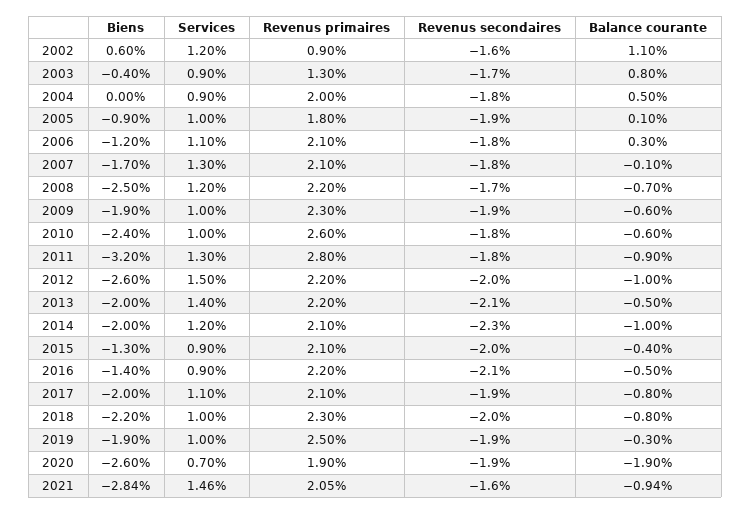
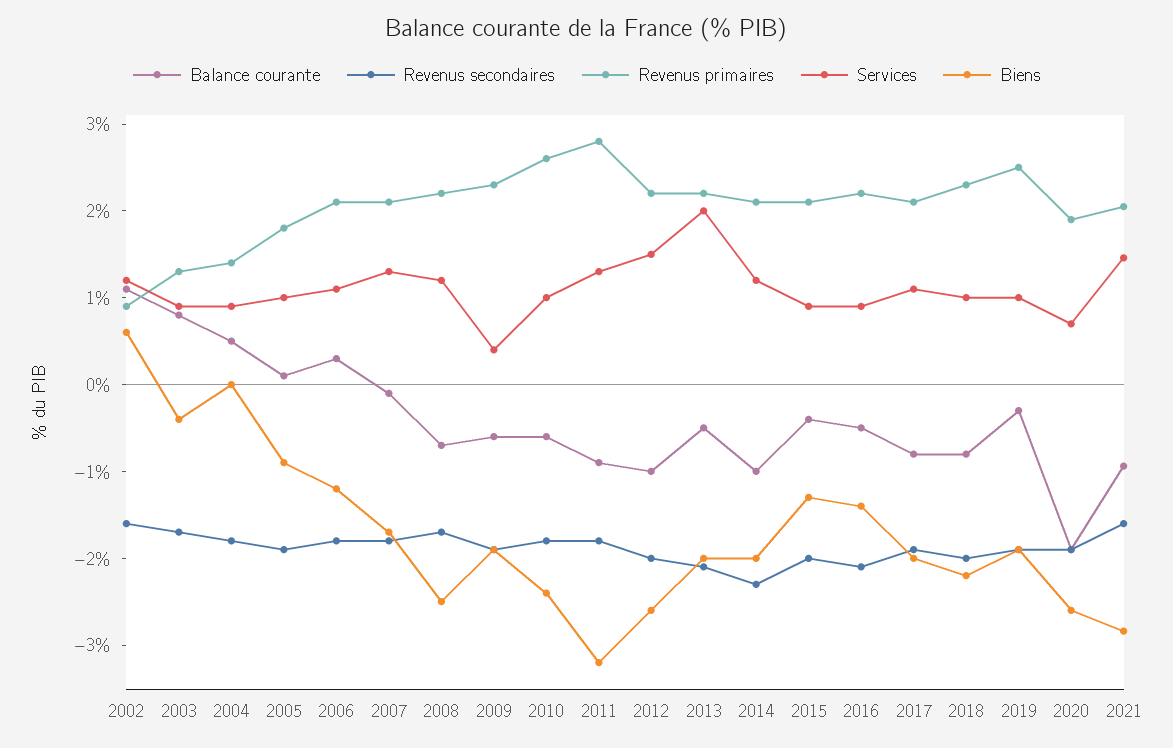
Revenus primaires, 2004: 2 -> 1.4
Services, 2009: 1 -> 0.4
Services, 2013: 1.4 -> 2

